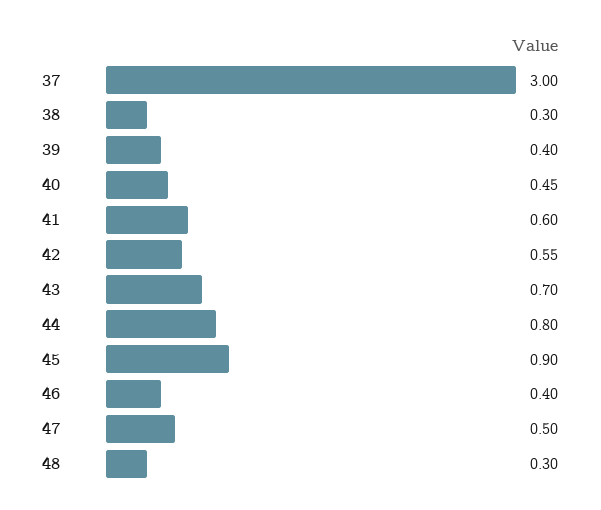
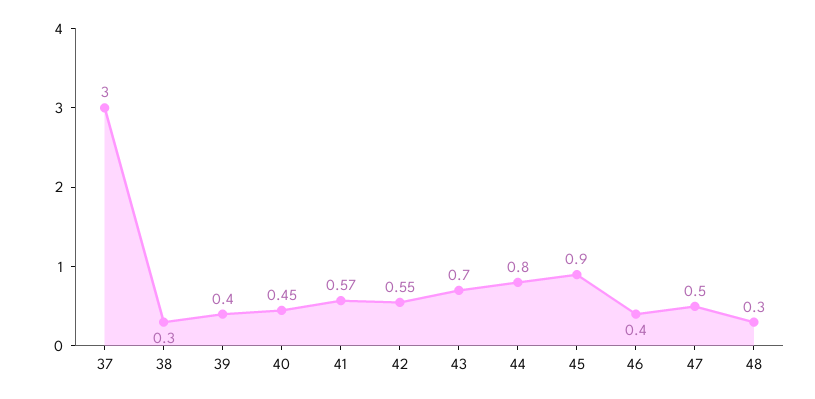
41: 0.6 -> 0.57

